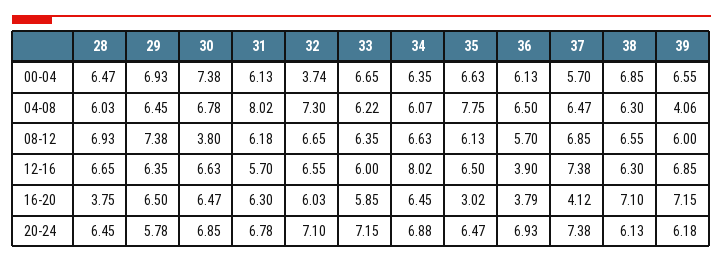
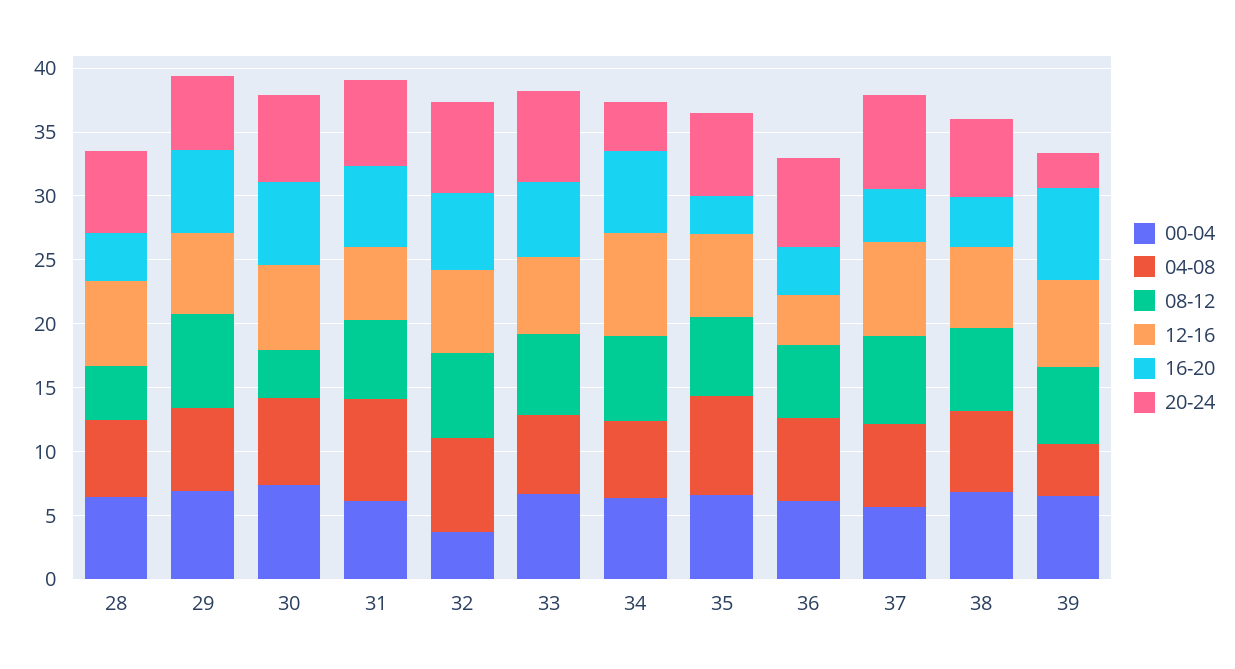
08-12, 28: 6.93 -> 4
16-20, 38: 7.1 -> 4
20-24, 34: 6.88 -> 4
20-24, 39: 6.18 -> 3

